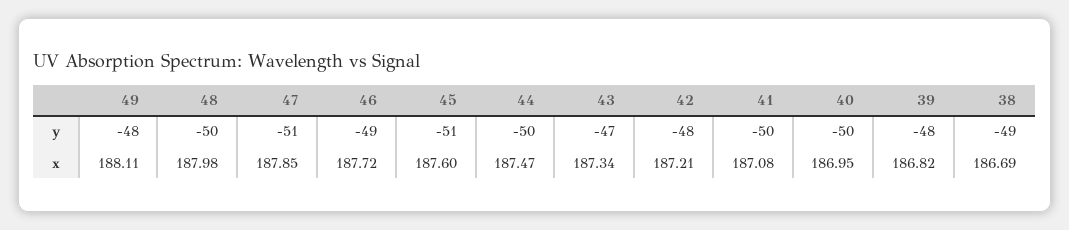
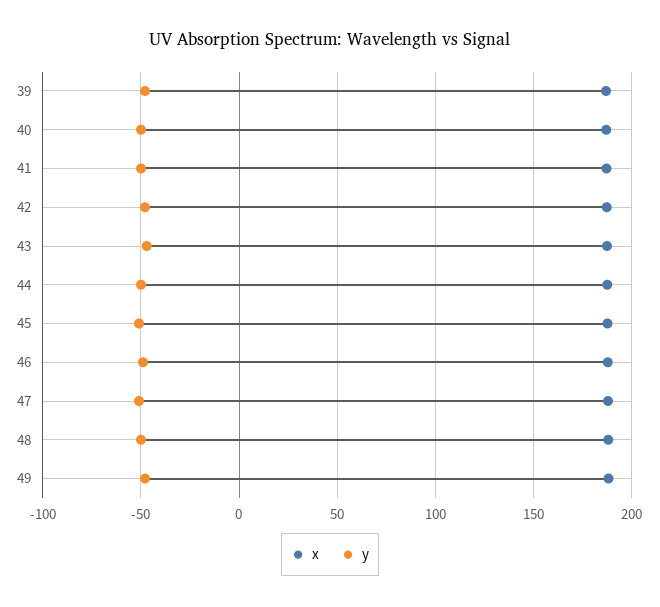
y, 38: -49 -> none
x, 38: 186.69 -> none

